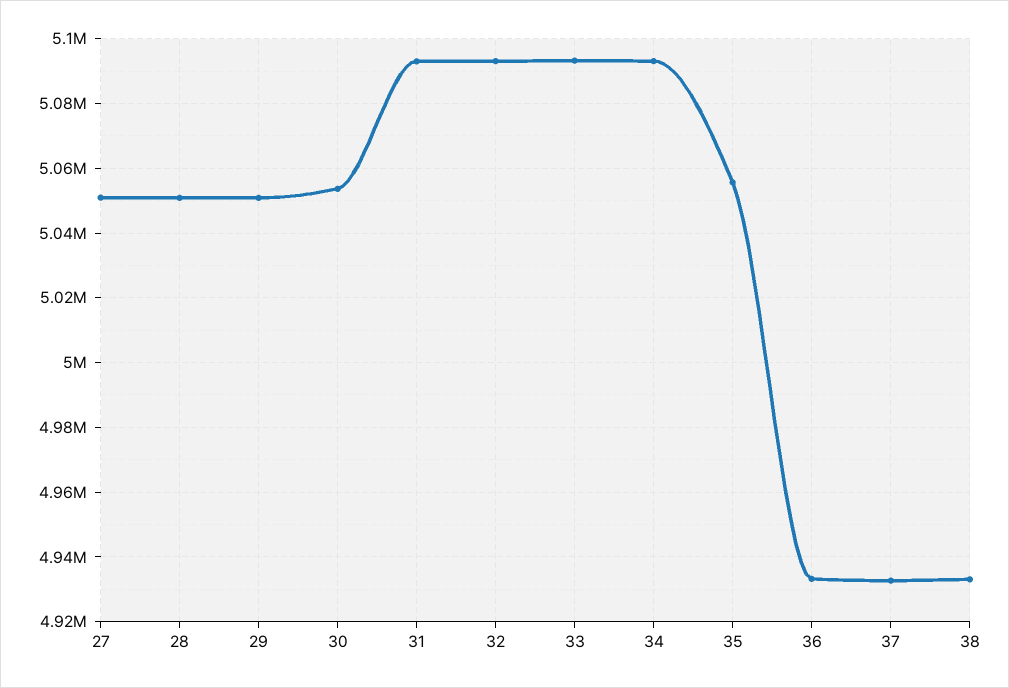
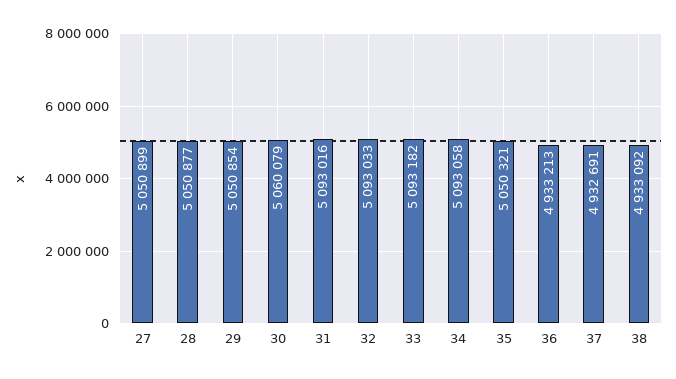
30: 5054000 -> 5060079
35: 5056000 -> 5050321

